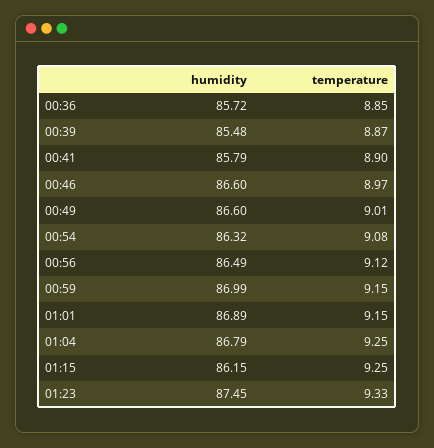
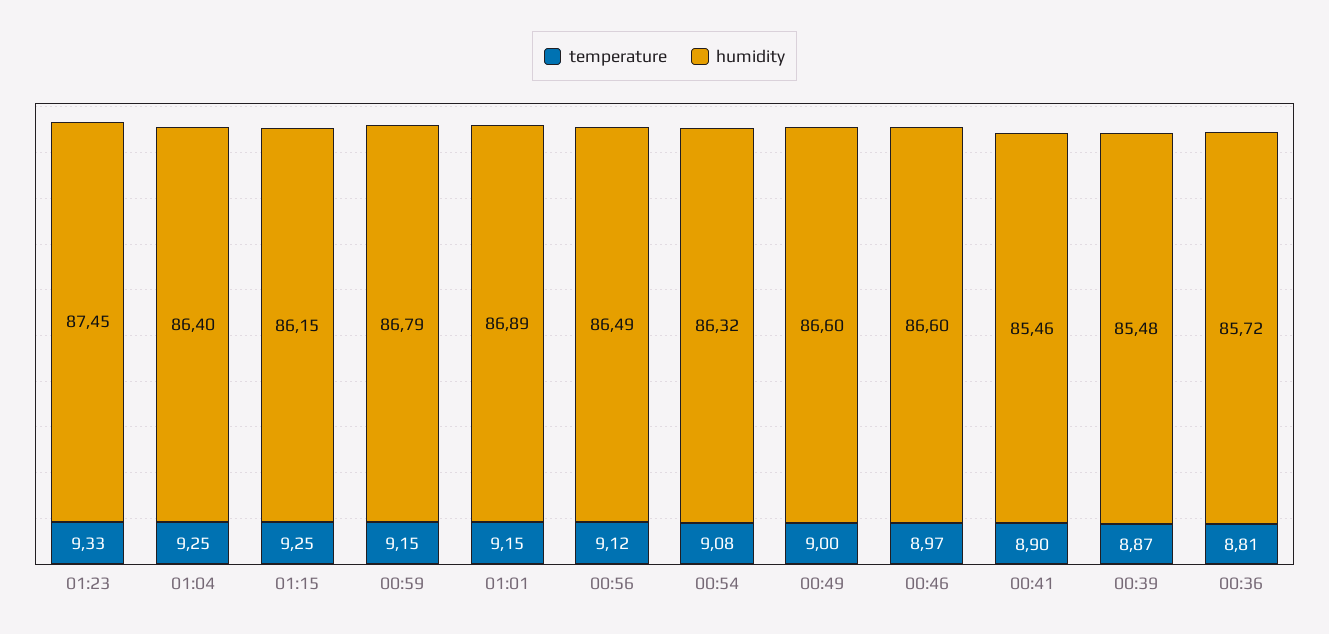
temperature, 00:36: 8.85 -> 8.81
humidity, 00:41: 85.79 -> 85.46
temperature, 00:49: 9.01 -> 9
humidity, 00:59: 86.99 -> 86.79
humidity, 01:04: 86.79 -> 86.4

